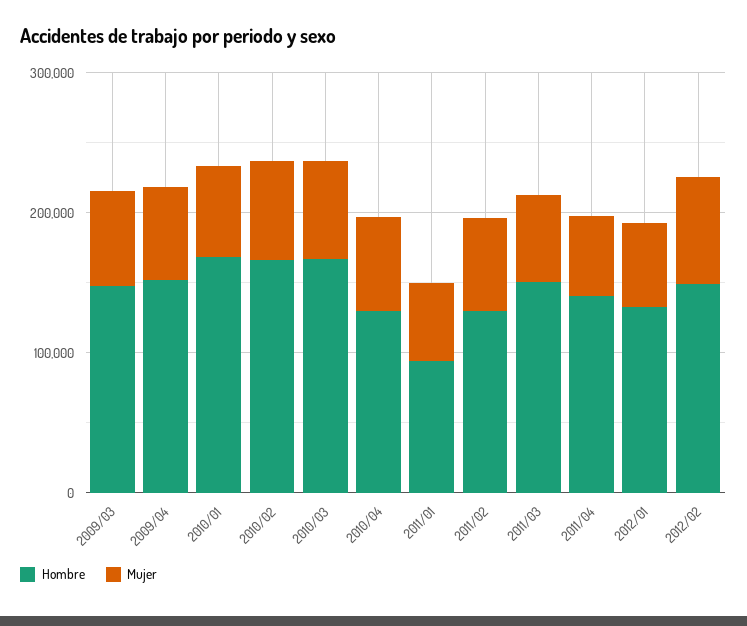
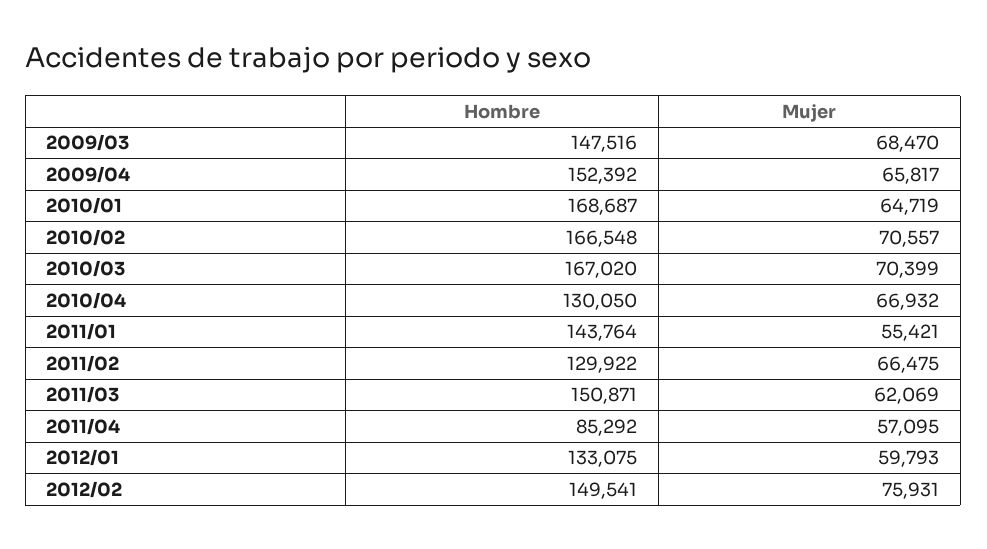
Hombre, 2011/01: 100000 -> 143764
Hombre, 2011/04: 140000 -> 85292

